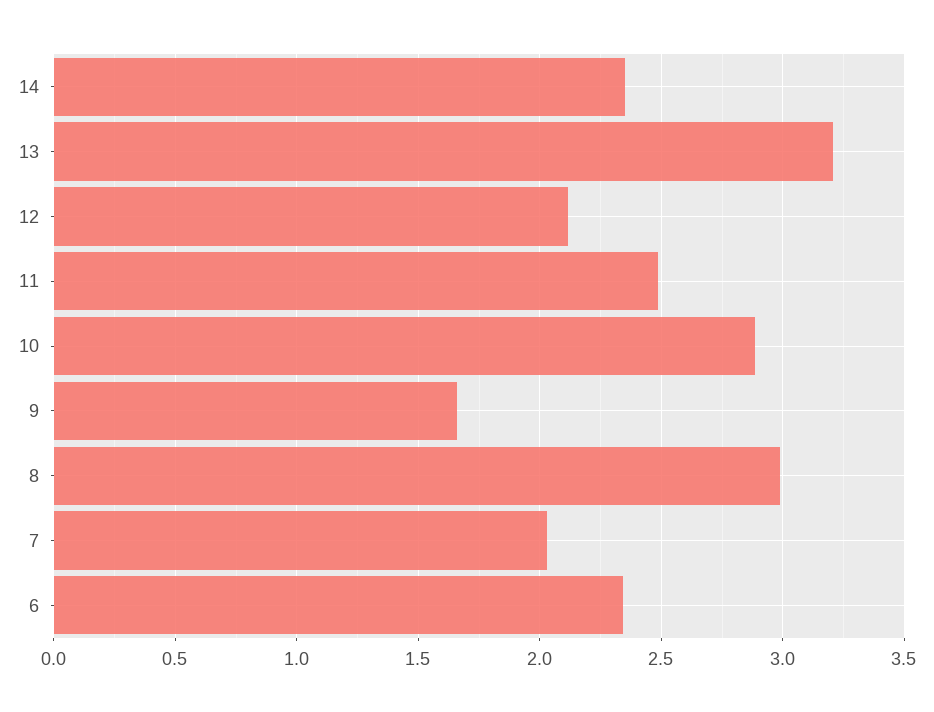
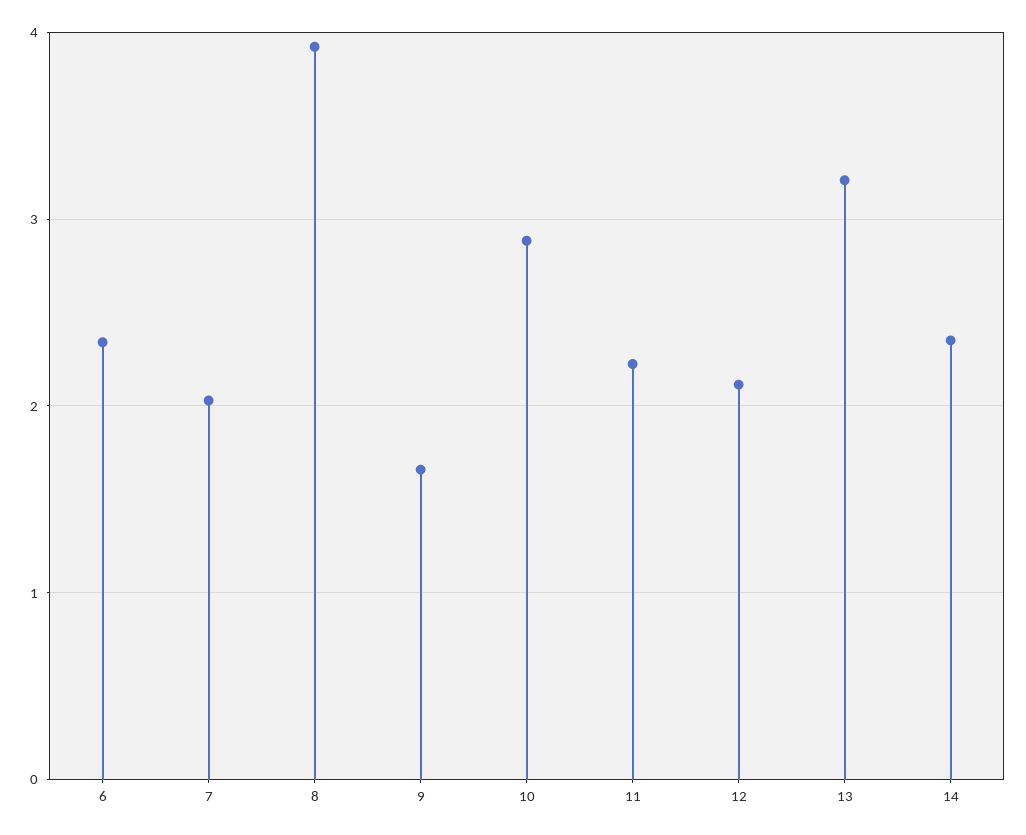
11: 2.5 -> 2.2
8: 3 -> 3.9

